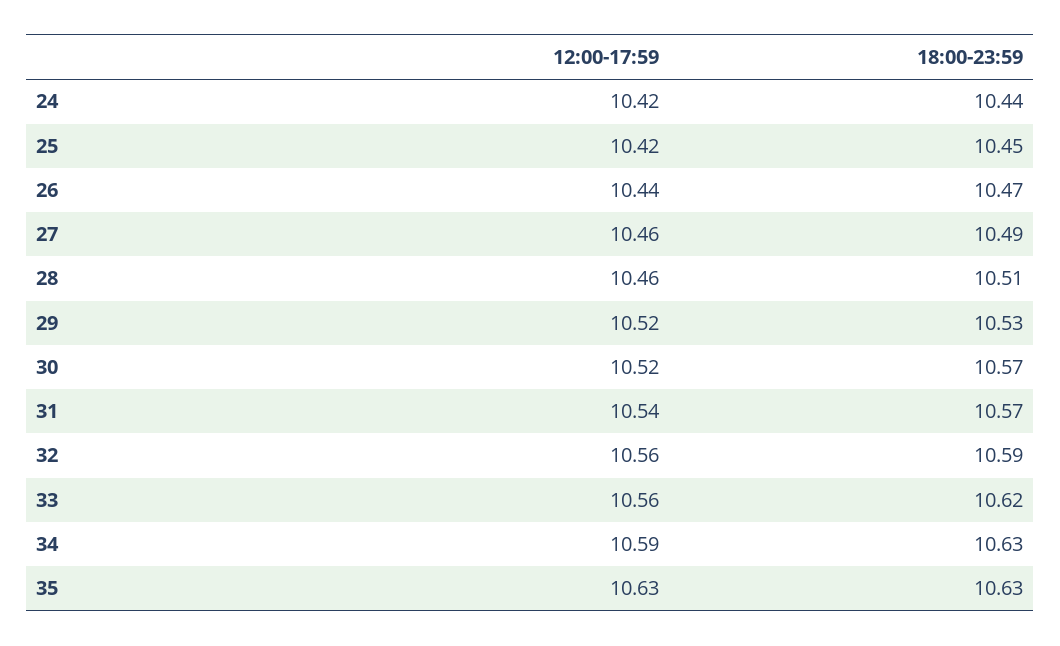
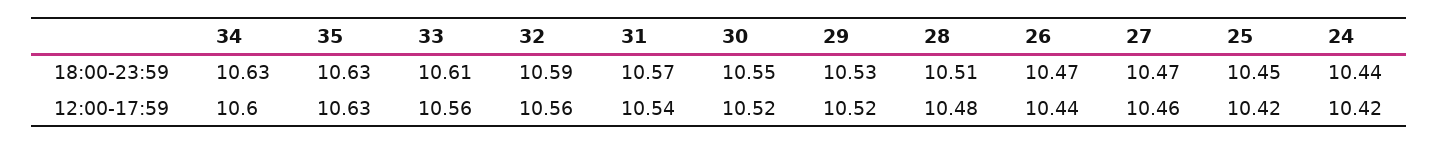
18:00-23:59, 27: 10.49 -> 10.47
12:00-17:59, 28: 10.46 -> 10.48
18:00-23:59, 30: 10.57 -> 10.55
18:00-23:59, 33: 10.62 -> 10.61
12:00-17:59, 34: 10.59 -> 10.6

